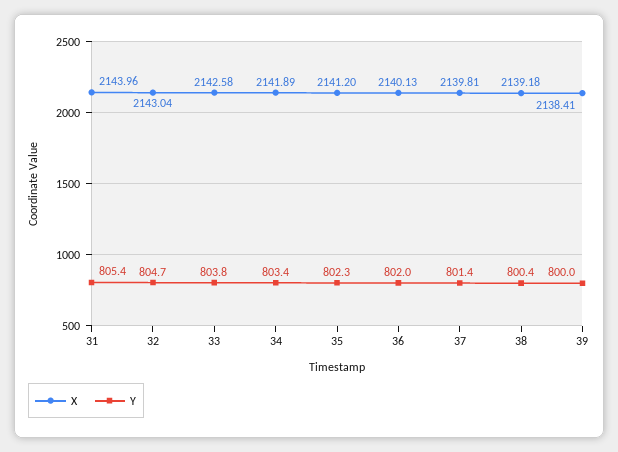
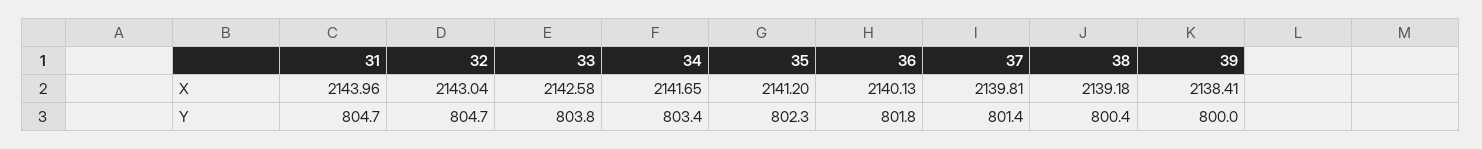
Y, 31: 805.4 -> 804.7
X, 34: 2141.89 -> 2141.65
Y, 36: 802 -> 801.8

